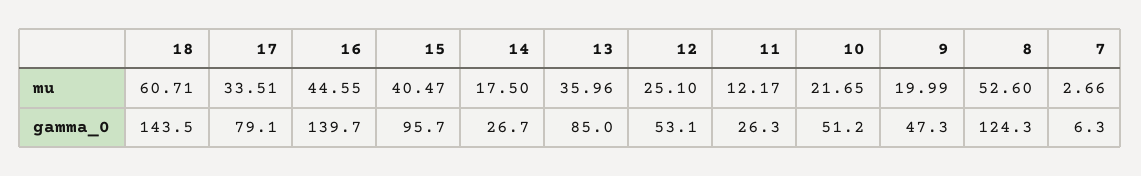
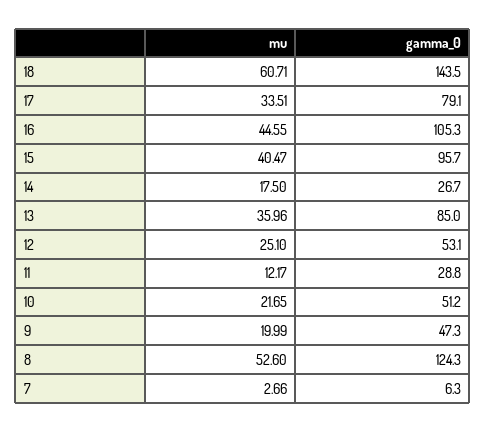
16, gamma_0: 139.7 -> 105.3
11, gamma_0: 26.3 -> 28.8

